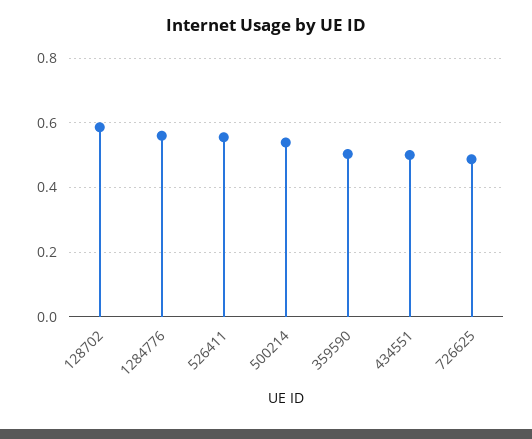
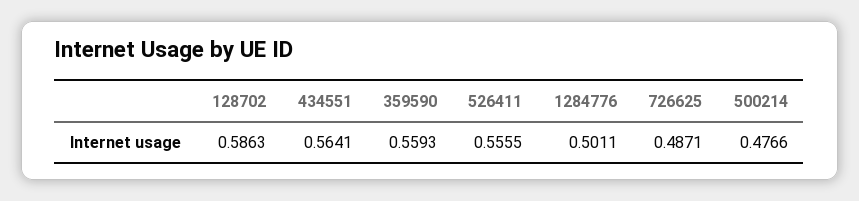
1284776: 0.56 -> 0.5011
500214: 0.54 -> 0.4766
359590: 0.5 -> 0.5593
434551: 0.5 -> 0.5641

